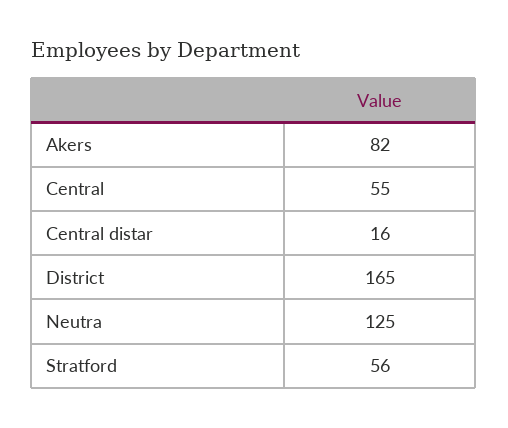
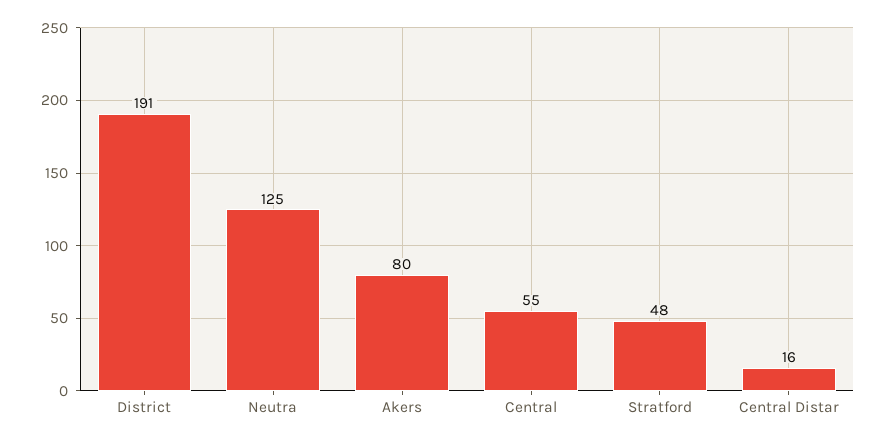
Akers: 82 -> 80
District: 165 -> 191
Stratford: 56 -> 48

